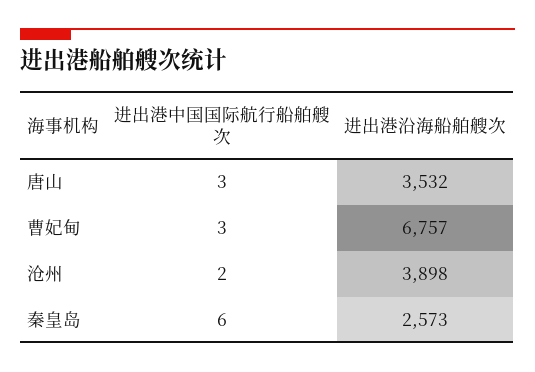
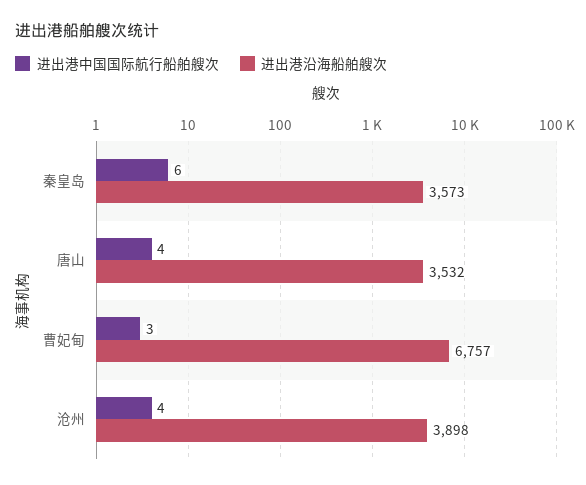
进出港中国国际航行船舶艘次, 唐山: 3 -> 4
进出港中国国际航行船舶艘次, 沧州: 2 -> 4
进出港沿海船舶艘次, 秦皇岛: 2573 -> 3573

